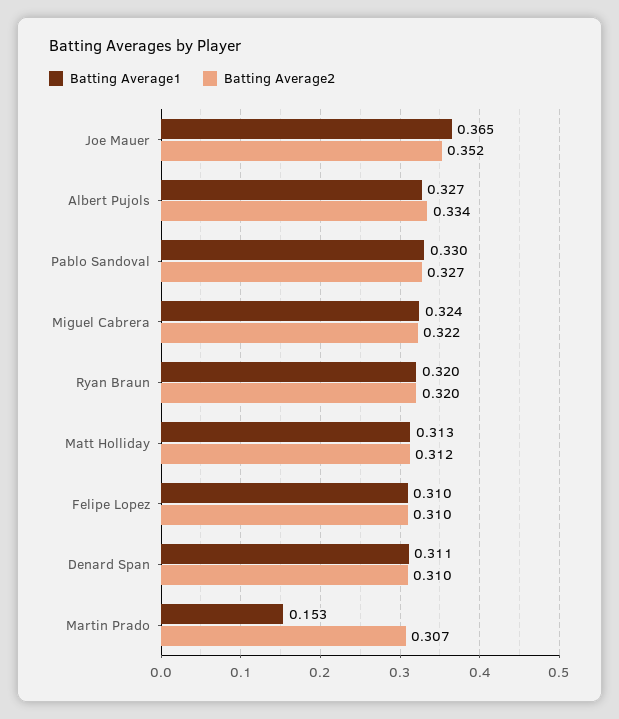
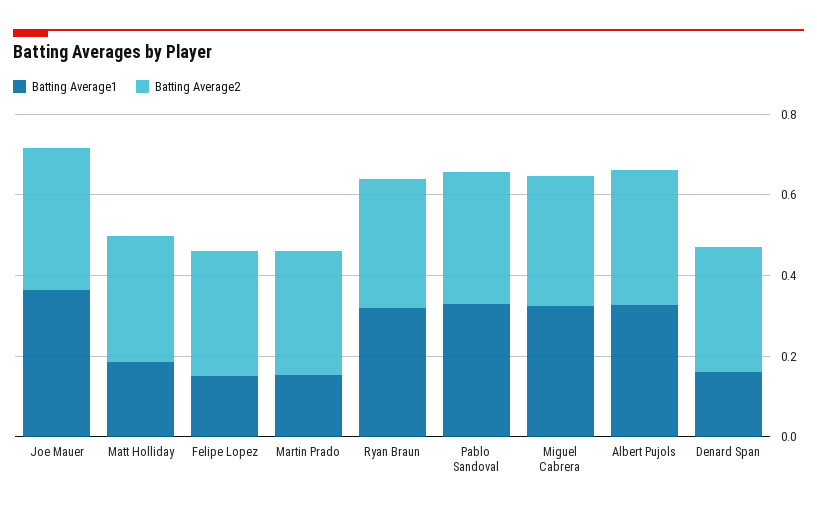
Batting Average1, Matt Holliday: 0.313 -> 0.2
Batting Average1, Felipe Lopez: 0.31 -> 0.15
Batting Average1, Denard Span: 0.311 -> 0.15

